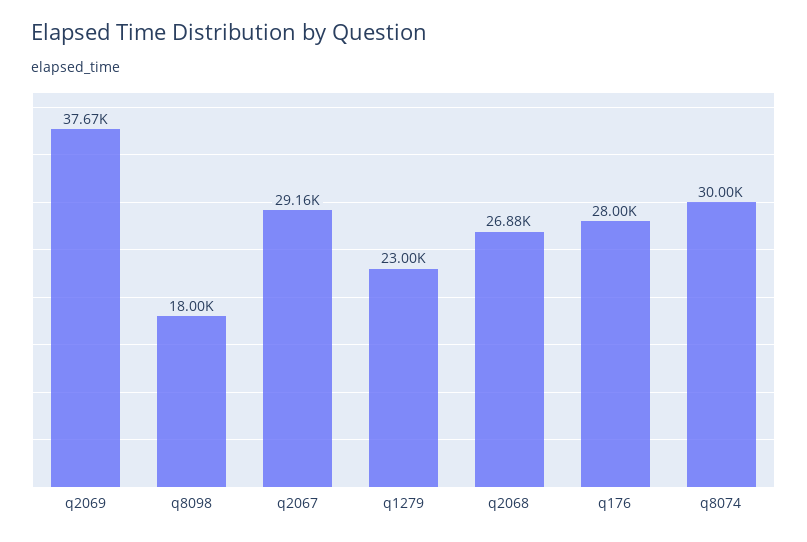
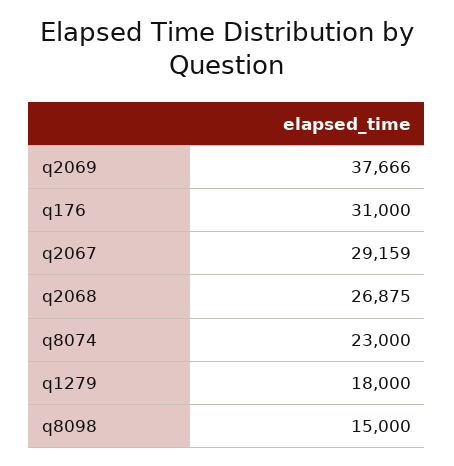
q8098: 18000 -> 15000
q1279: 23000 -> 18000
q176: 28000 -> 31000
q8074: 30000 -> 23000

